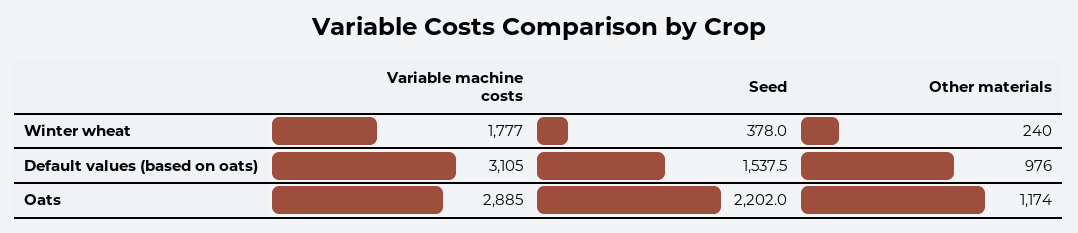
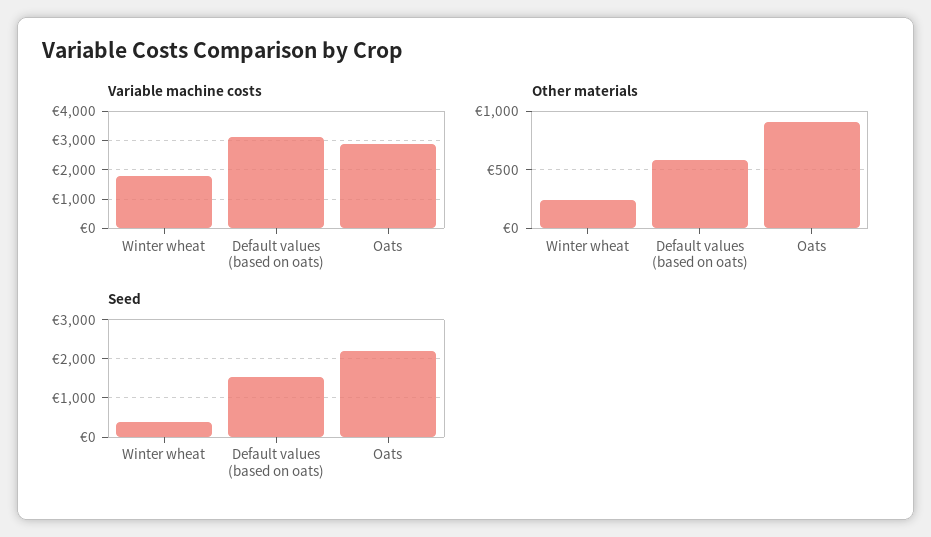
Other materials, Default values (based on oats): 976 -> 600
Other materials, Oats: 1174 -> 900

